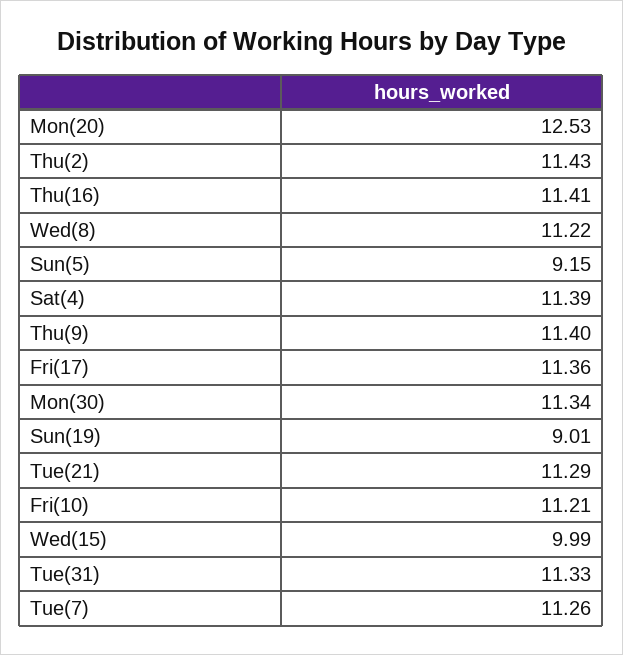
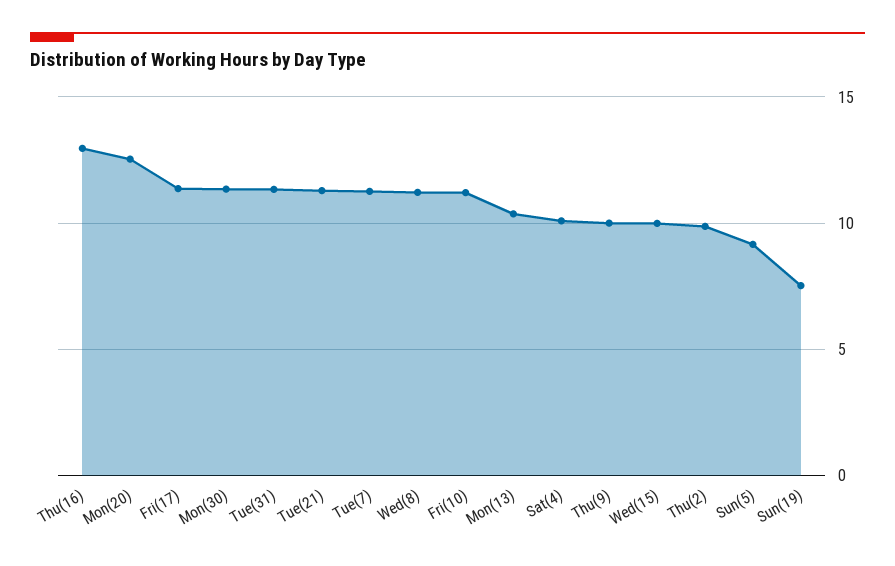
Thu(2): 11.43 -> 10
Thu(16): 11.41 -> 13
Sat(4): 11.39 -> 10
Thu(9): 11.4 -> 10
Sun(19): 9.01 -> 7.5
Mon(13): none -> 10.5

